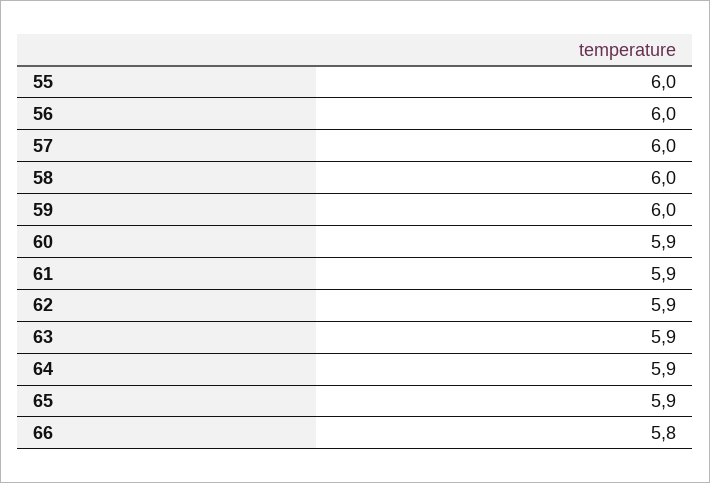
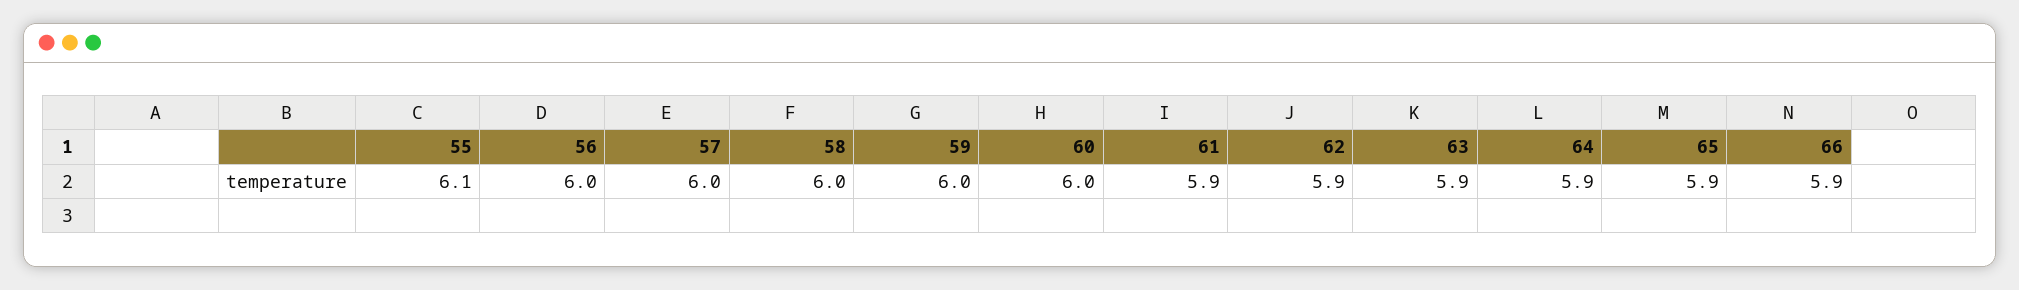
55: 6 -> 6.1
60: 5.9 -> 6
66: 5.8 -> 5.9

